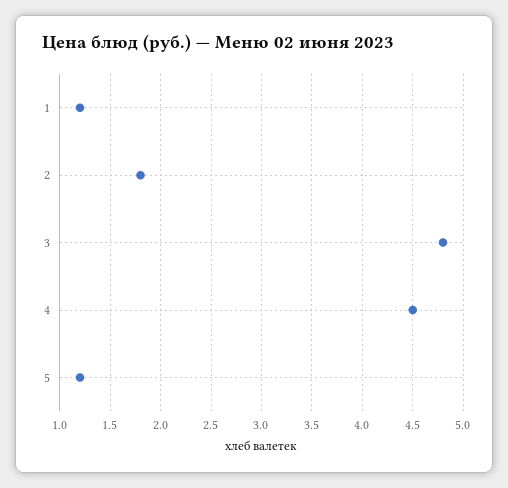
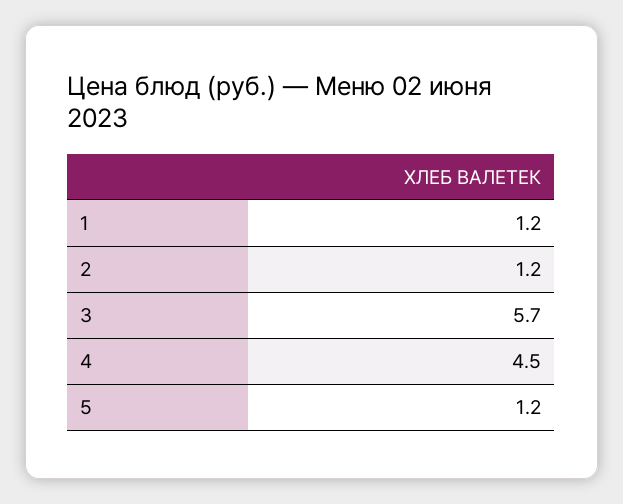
2: 1.8 -> 1.2
3: 4.8 -> 5.7

